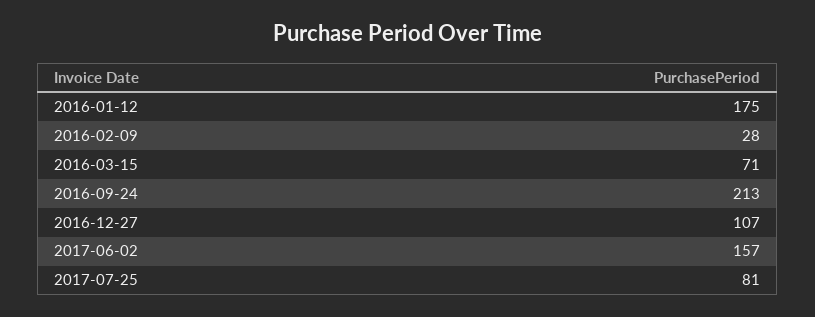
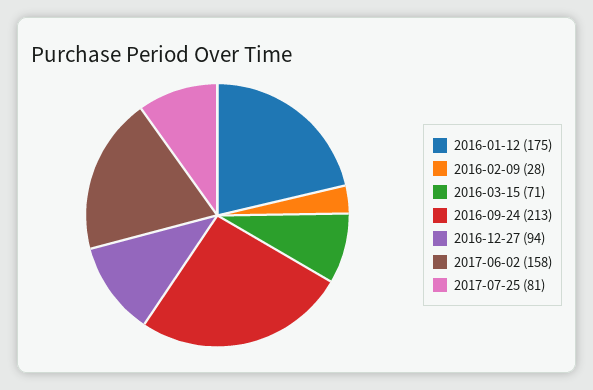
2016-12-27: 107 -> 94
2017-06-02: 157 -> 158

